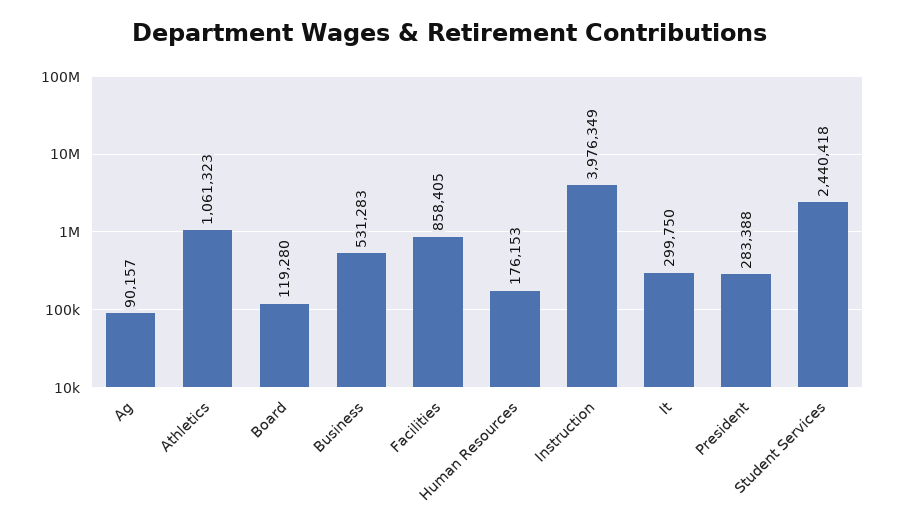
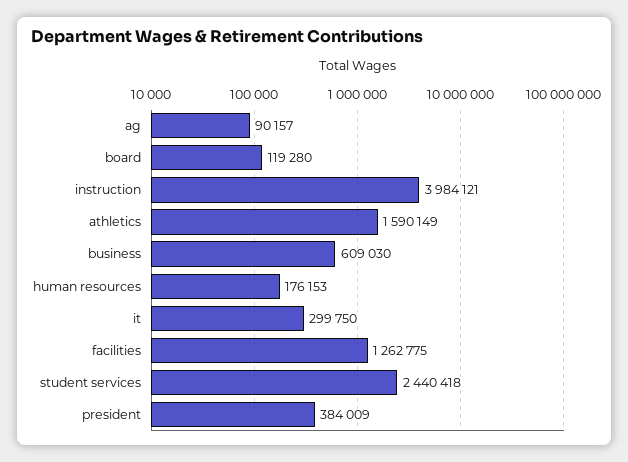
Athletics: 1061323 -> 1590149
Business: 531283 -> 609030
Facilities: 858405 -> 1262775
Instruction: 3976349 -> 3984121
President: 283388 -> 384009

